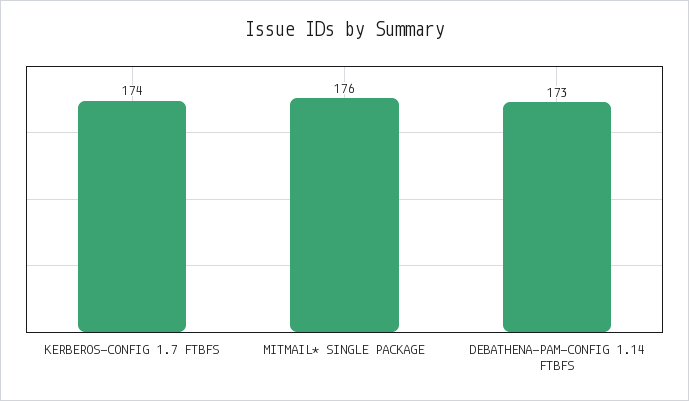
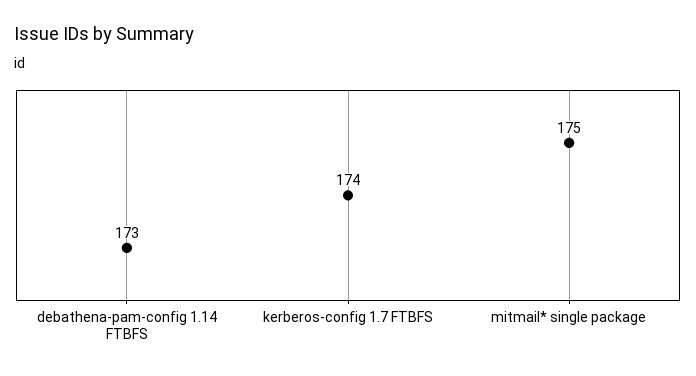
MITMAIL* SINGLE PACKAGE: 176 -> 175

